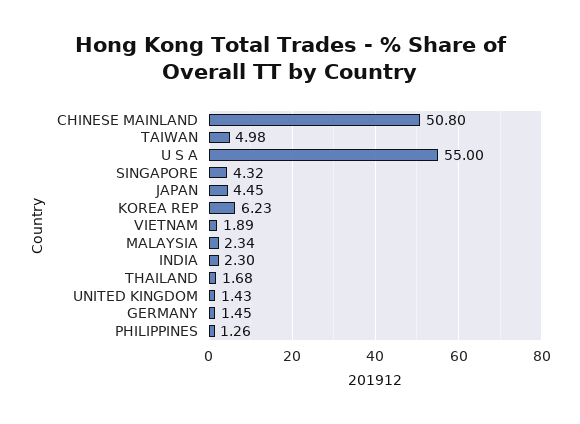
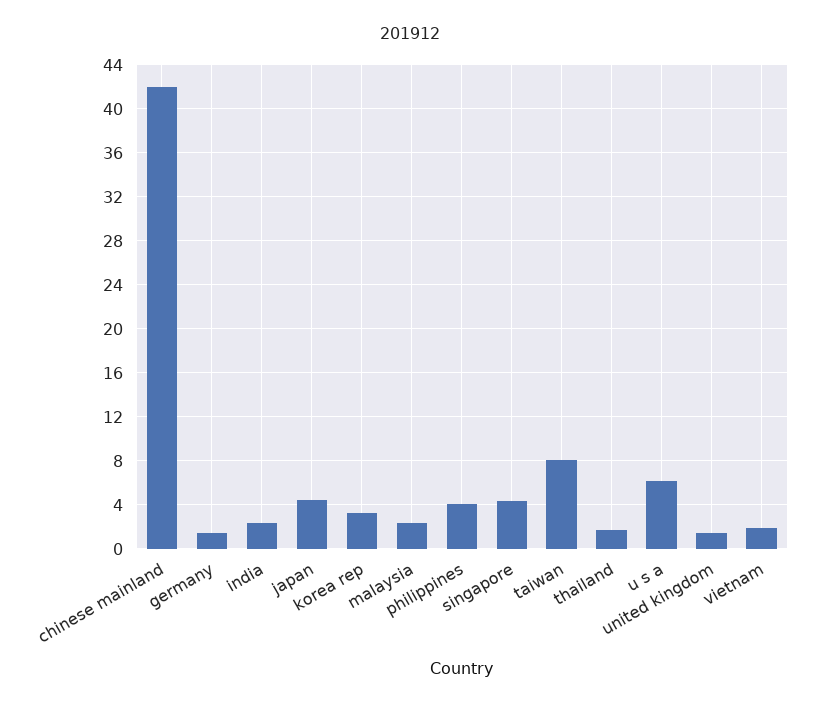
CHINESE MAINLAND: 50.8 -> 42
TAIWAN: 4.98 -> 8
U S A: 55 -> 6
KOREA REP: 6.23 -> 3
PHILIPPINES: 1.26 -> 4

